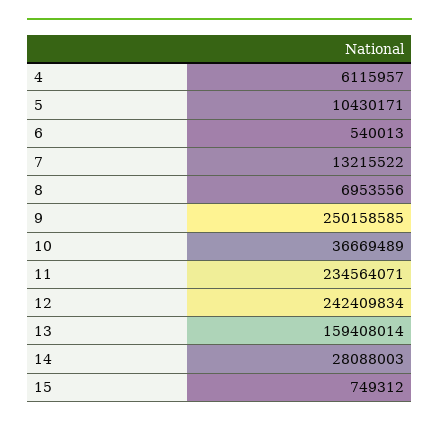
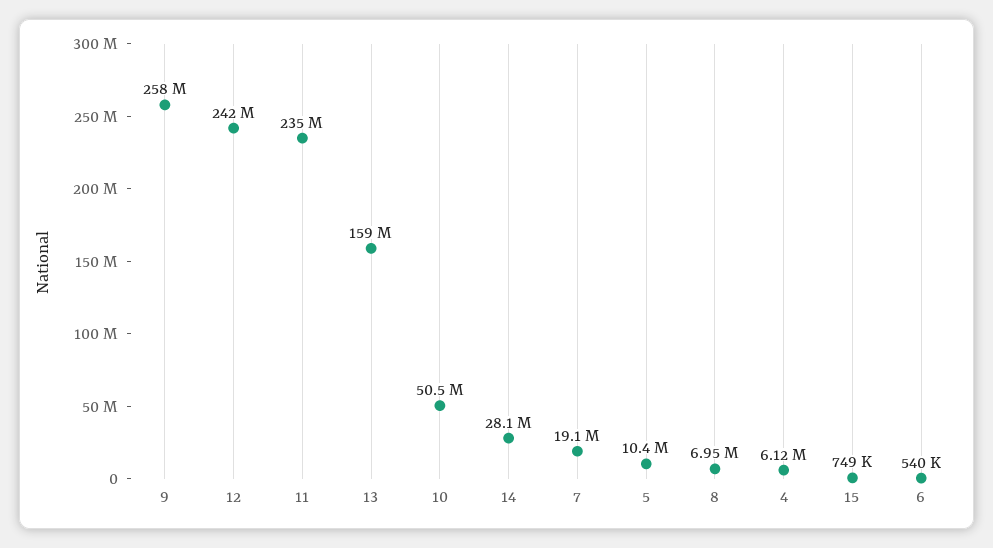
7: 13215522 -> 19100000
9: 250158585 -> 258000000
10: 36669489 -> 50500000

